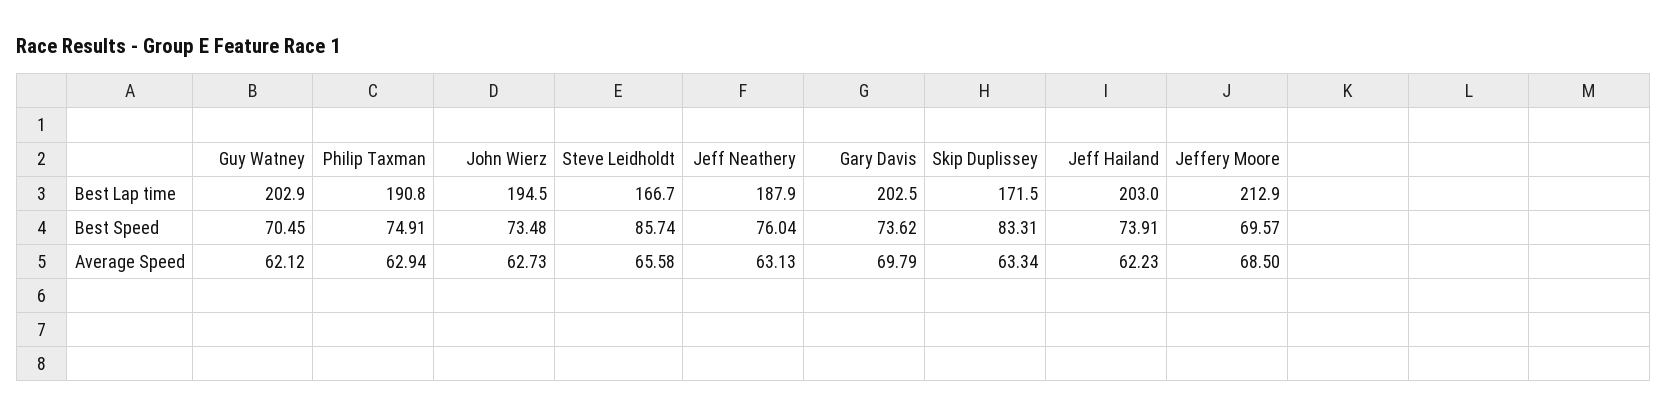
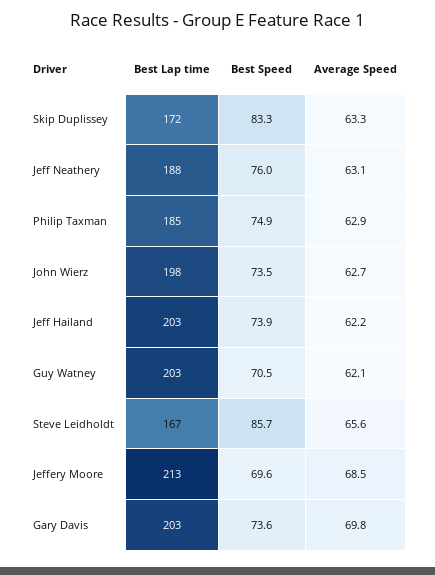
Philip Taxman, Best Lap time: 190.8 -> 185
John Wierz, Best Lap time: 194.5 -> 198

